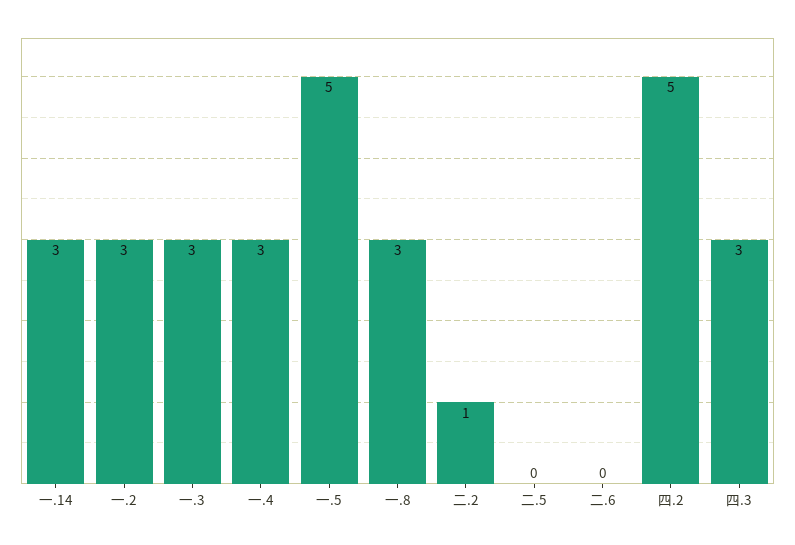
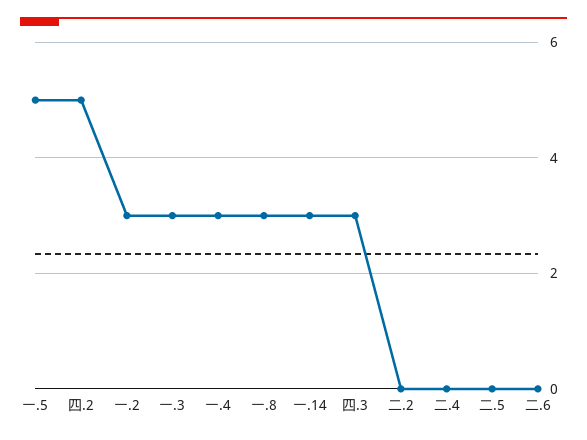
二.2: 1 -> 0
二.4: none -> 0

